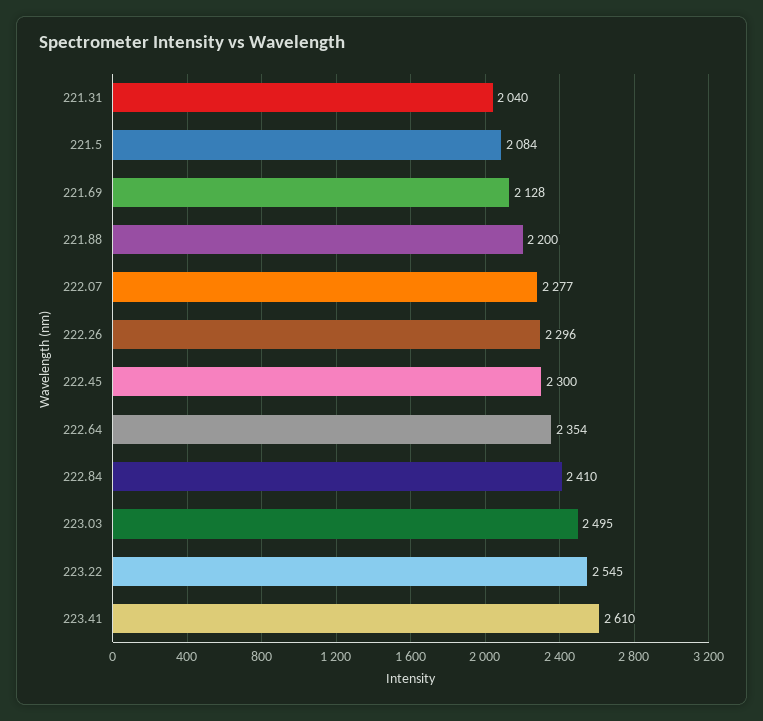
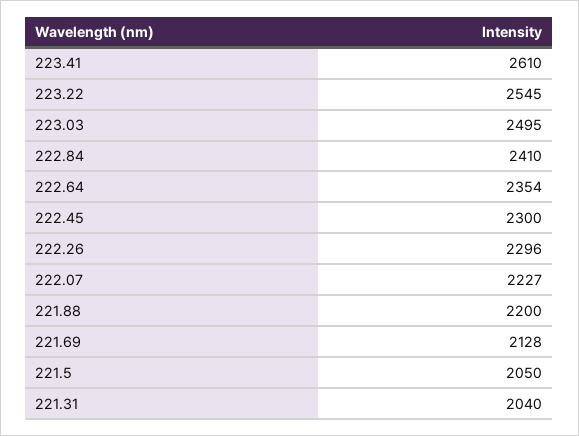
221.5: 2084 -> 2050
222.07: 2277 -> 2227

